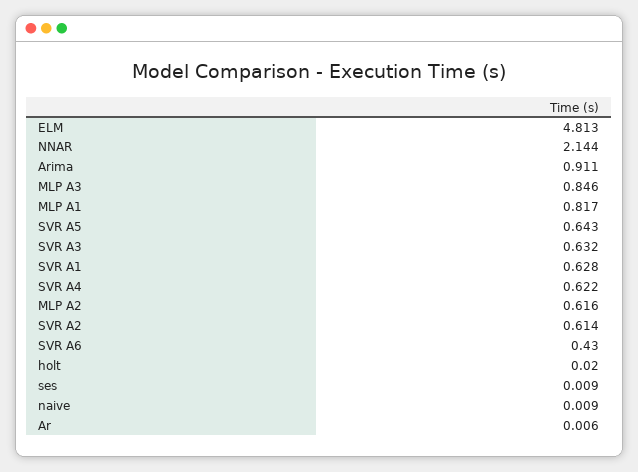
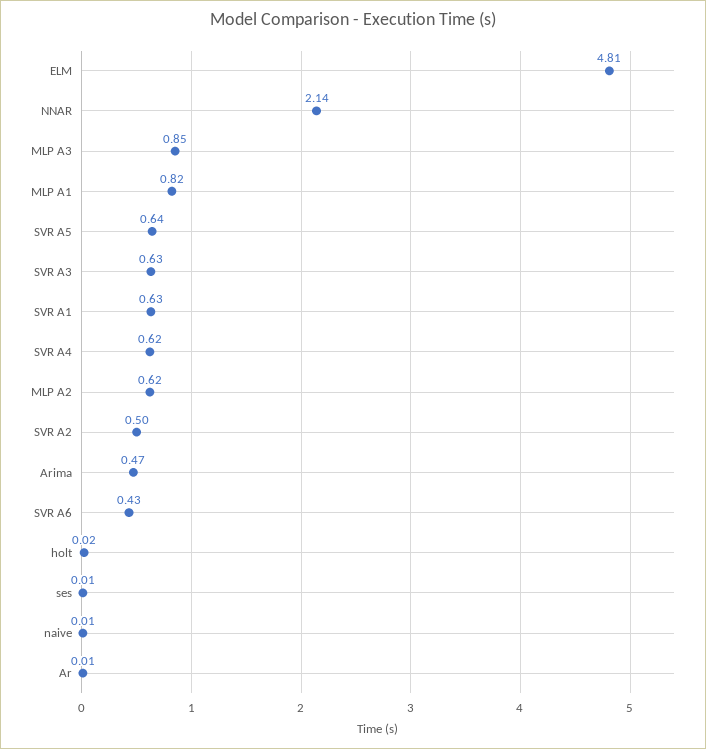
Arima: 0.911 -> 0.47
SVR A2: 0.614 -> 0.5

